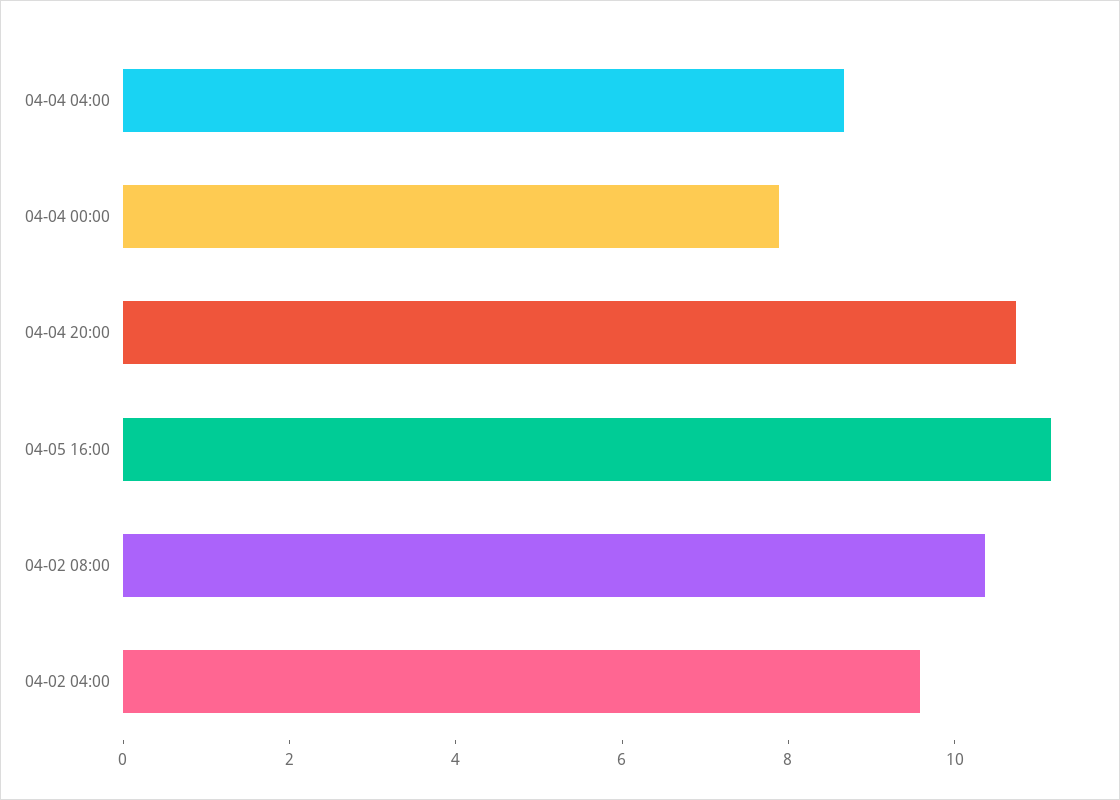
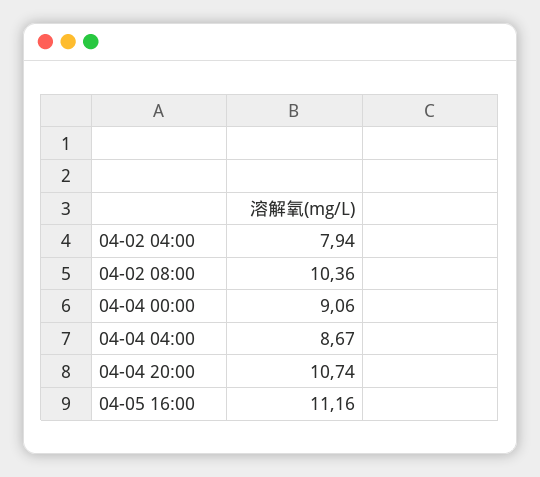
04-04 00:00: 8 -> 9.06
04-02 04:00: 9.5 -> 7.94

